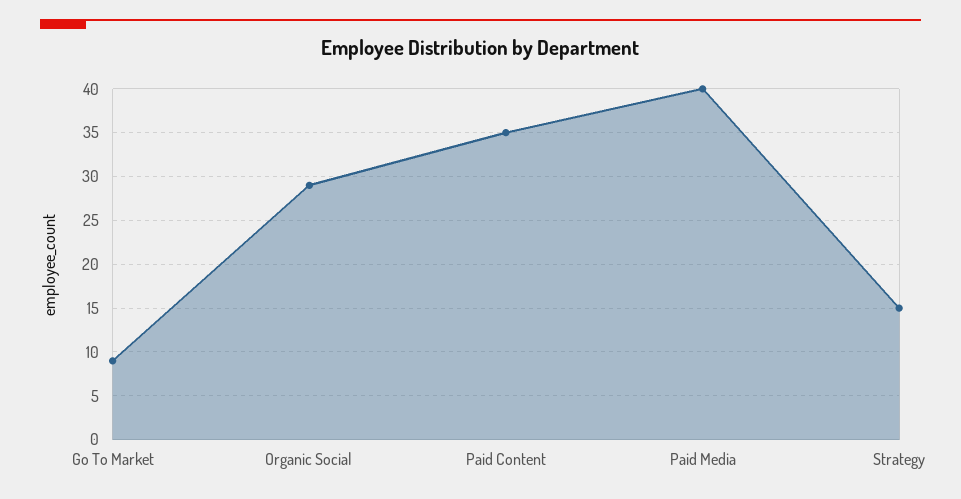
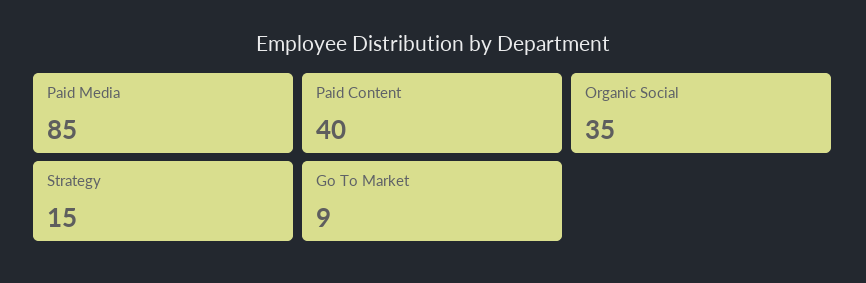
Organic Social: 29 -> 35
Paid Content: 35 -> 40
Paid Media: 40 -> 85

